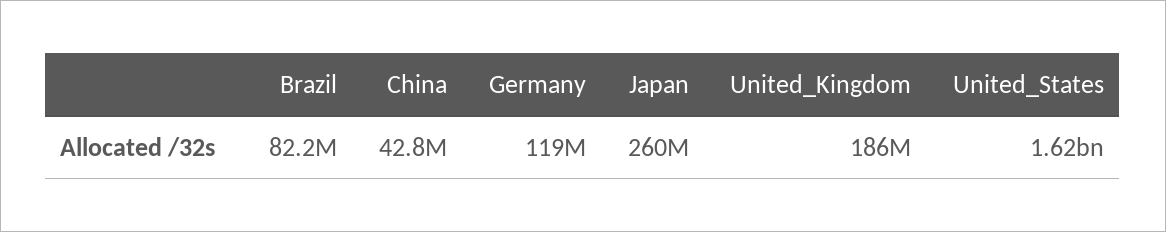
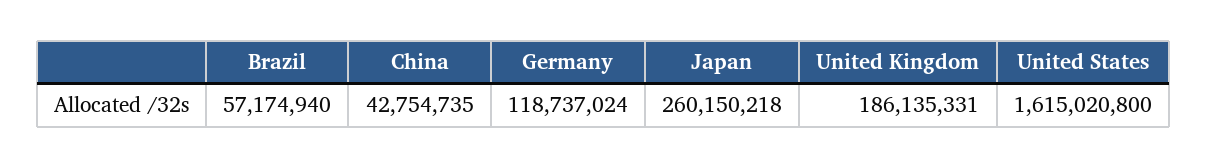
Brazil: 82200000 -> 57174940

